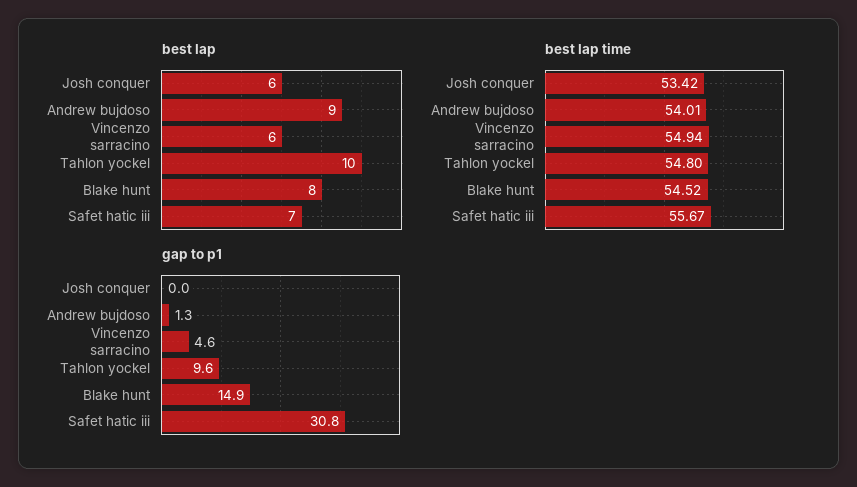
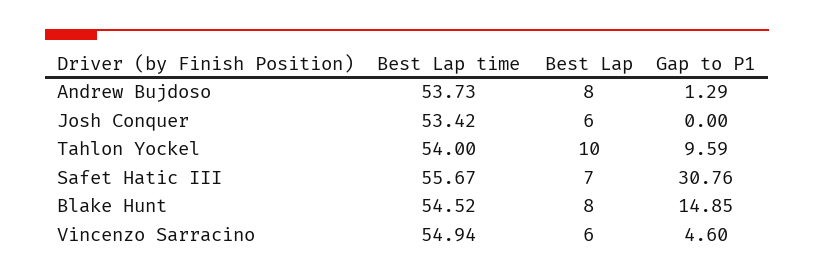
best lap, Andrew bujdoso: 9 -> 8
best lap time, Andrew bujdoso: 54.01 -> 53.73
best lap time, Tahlon yockel: 54.8 -> 54

